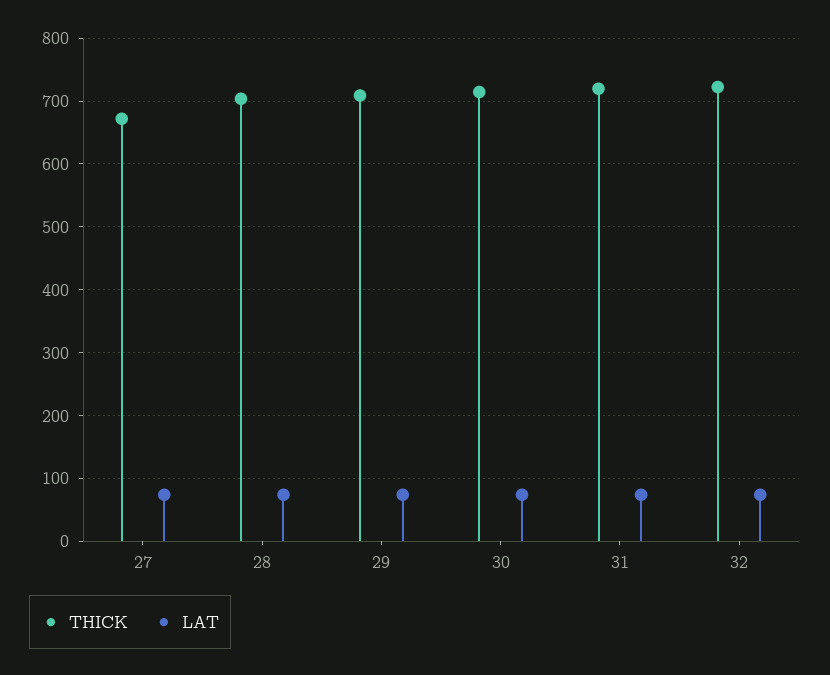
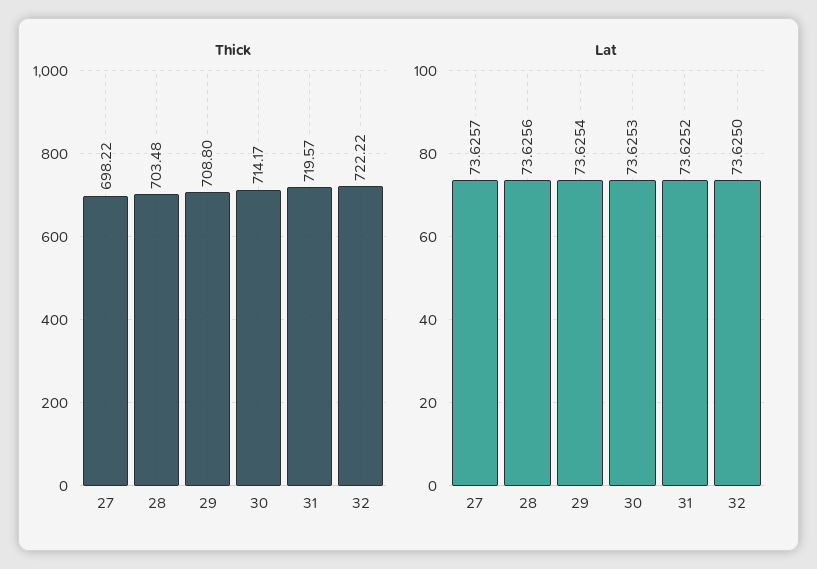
THICK, 27: 670 -> 698.22

